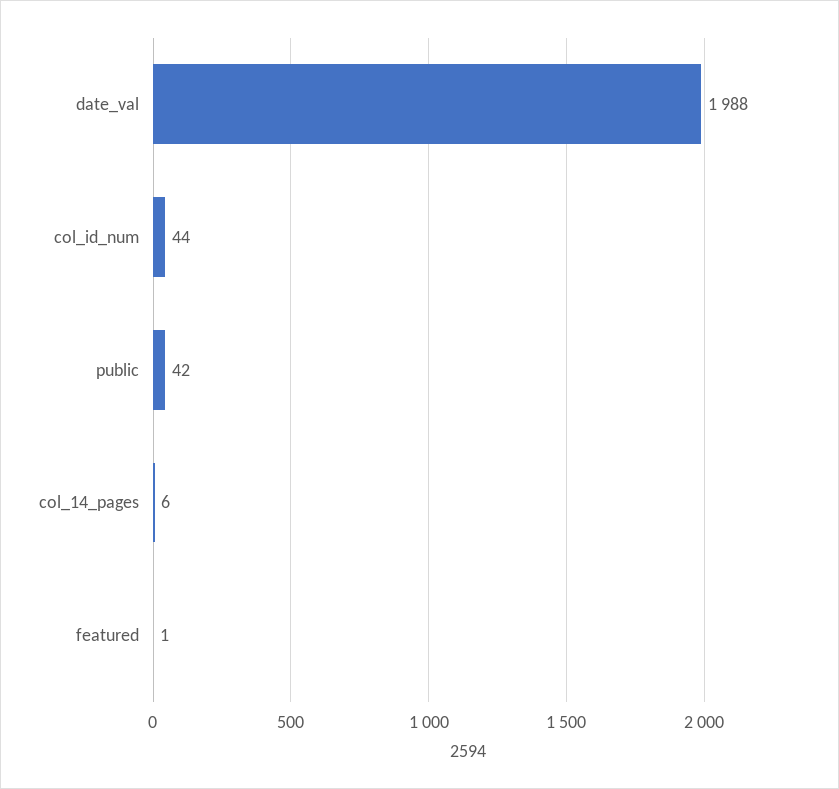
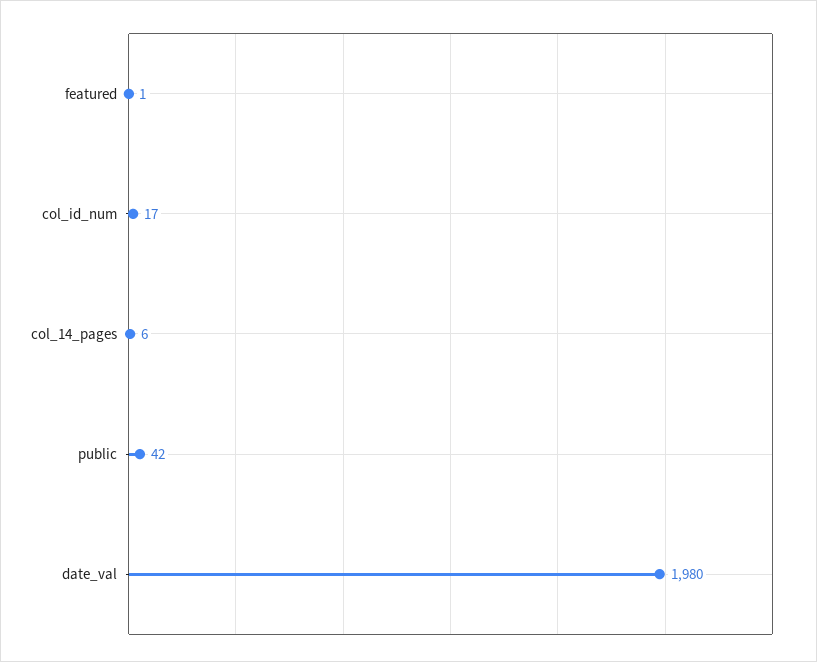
date_val: 1988 -> 1980
col_id_num: 44 -> 17

